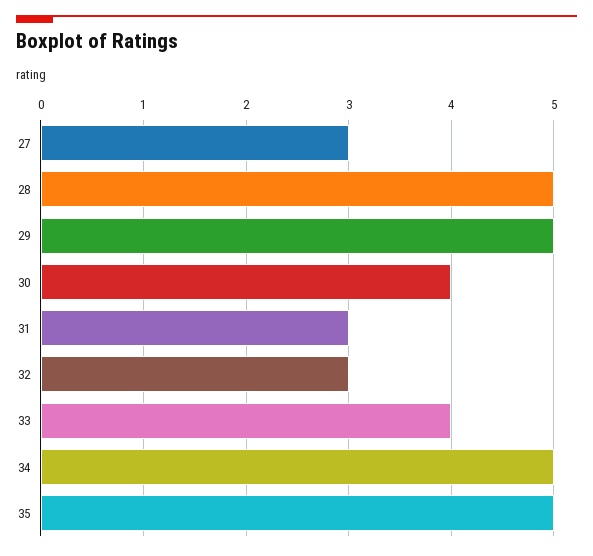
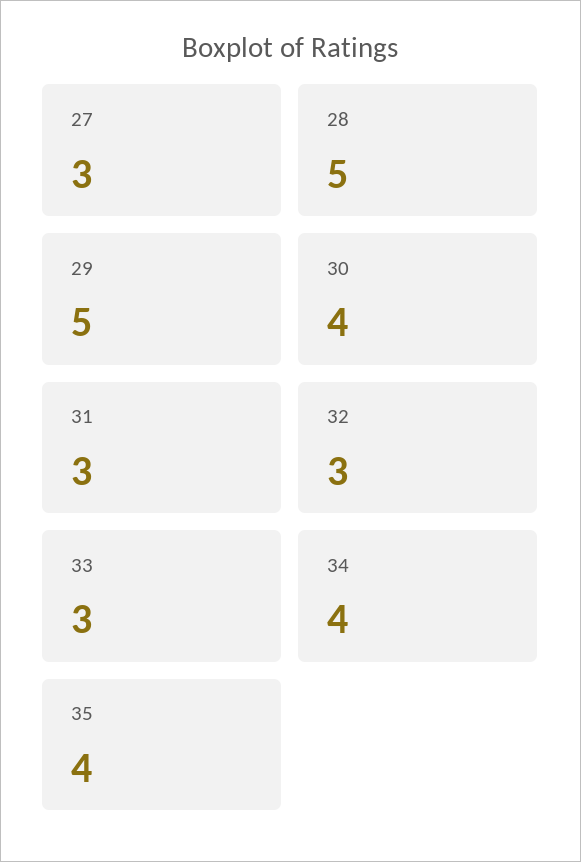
33: 4 -> 3
34: 5 -> 4
35: 5 -> 4

